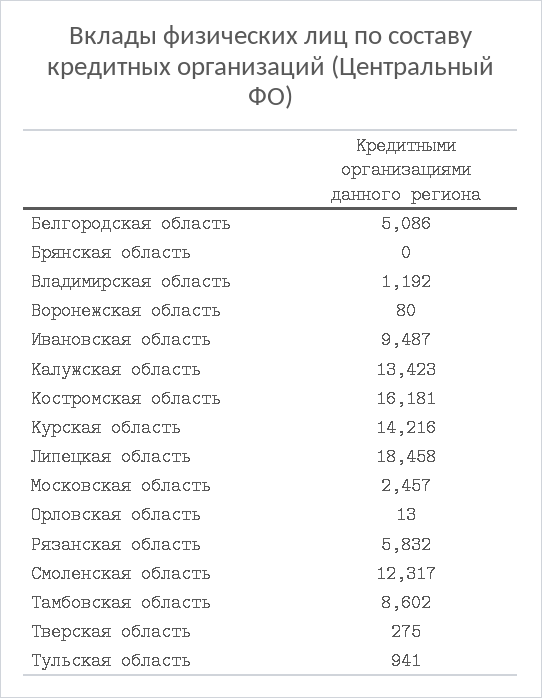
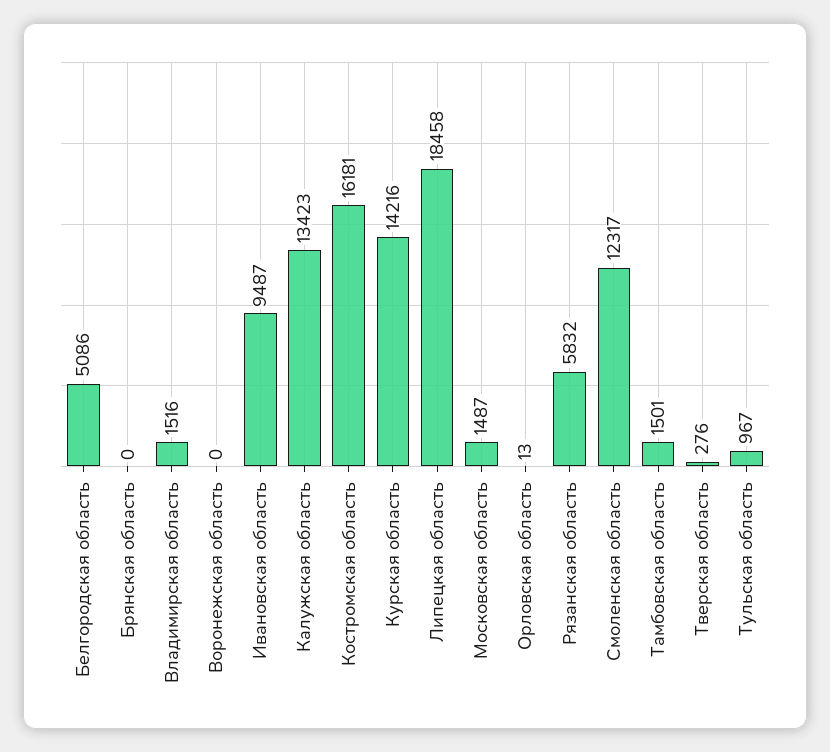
Владимирская область: 1192 -> 1516
Воронежская область: 80 -> 0
Московская область: 2457 -> 1487
Тамбовская область: 8602 -> 1501
Тверская область: 275 -> 276
Тульская область: 941 -> 967

